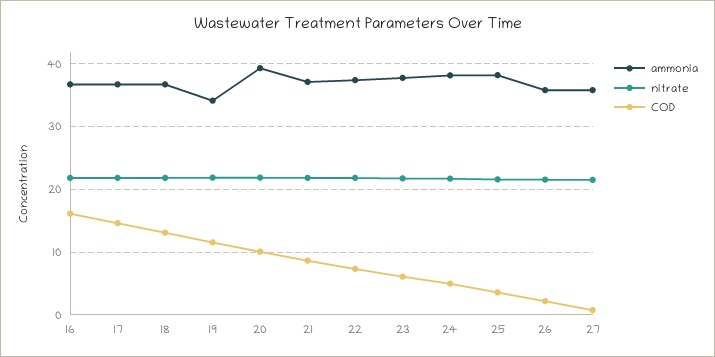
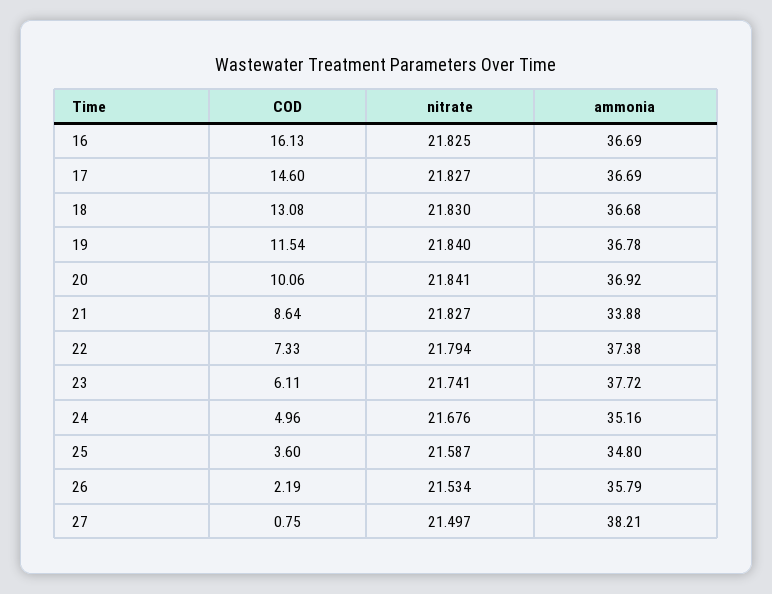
ammonia, 19: 34 -> 36.78
ammonia, 20: 39 -> 36.92
ammonia, 21: 37 -> 33.88
ammonia, 24: 38 -> 35.16
ammonia, 25: 38 -> 34.8
ammonia, 27: 36 -> 38.21

